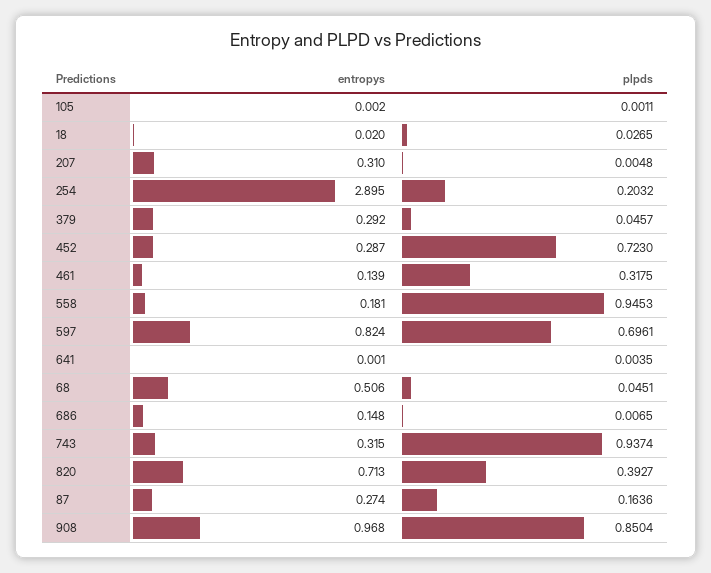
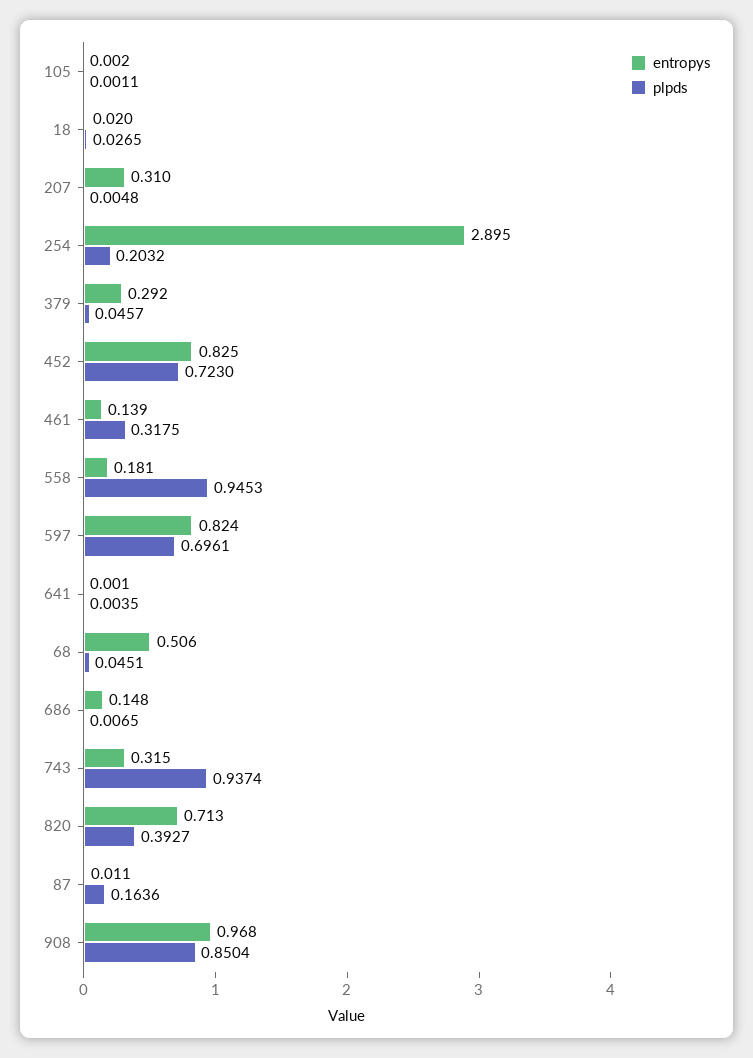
entropys, 452: 0.287 -> 0.825
entropys, 87: 0.274 -> 0.011

